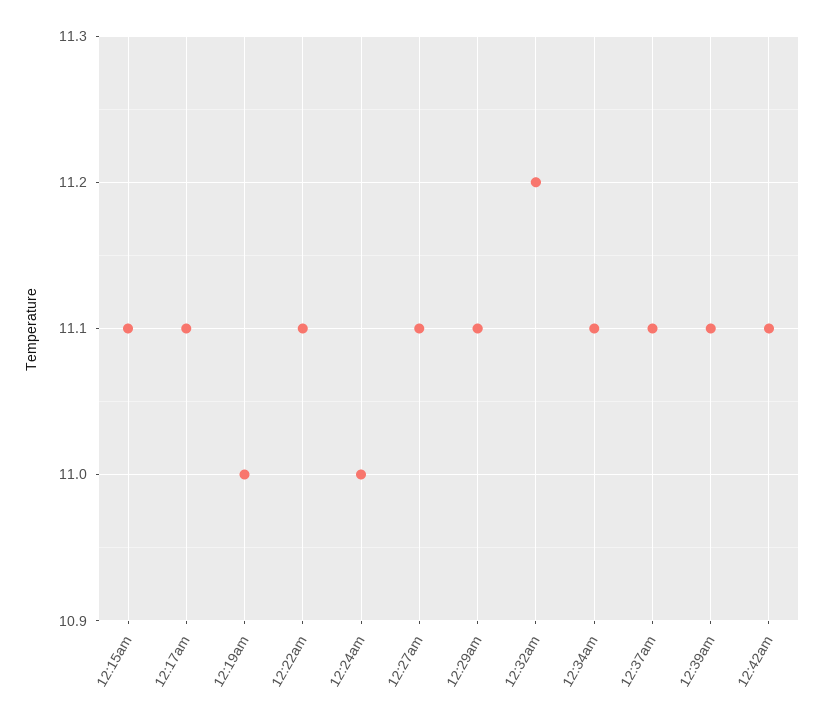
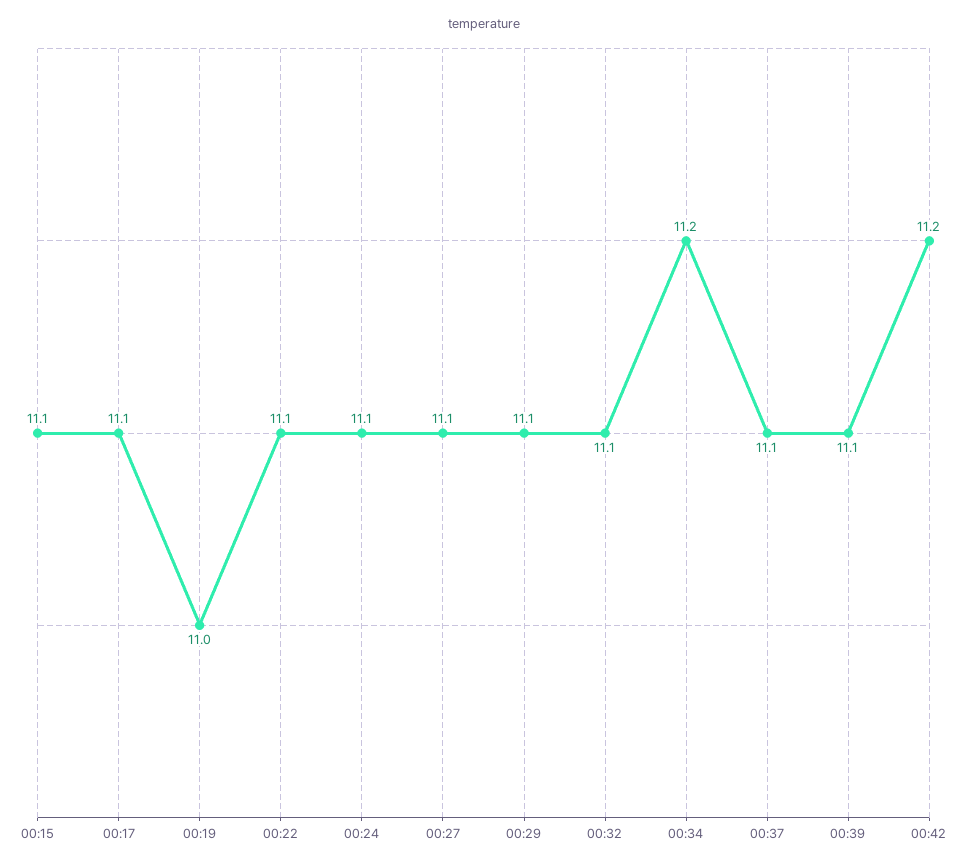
12:24am: 11 -> 11.1
12:32am: 11.2 -> 11.1
12:34am: 11.1 -> 11.2
12:42am: 11.1 -> 11.2

